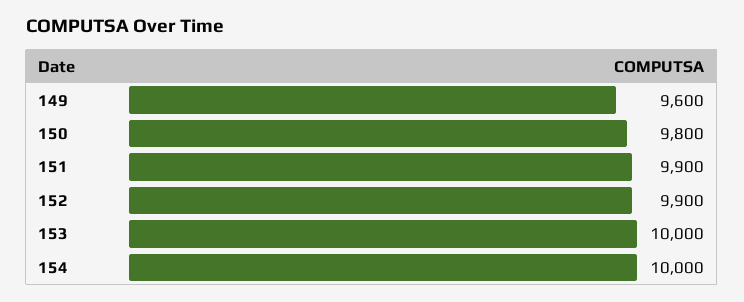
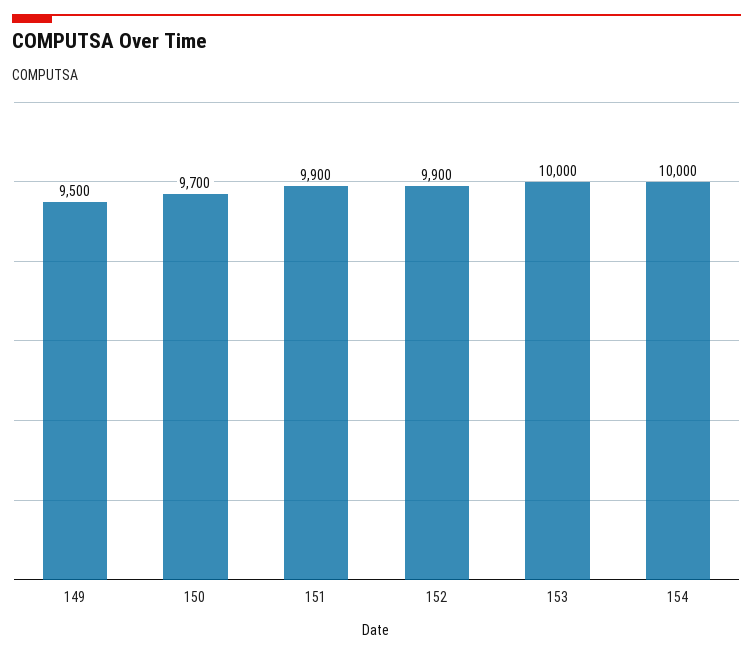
149: 9600 -> 9500
150: 9800 -> 9700

